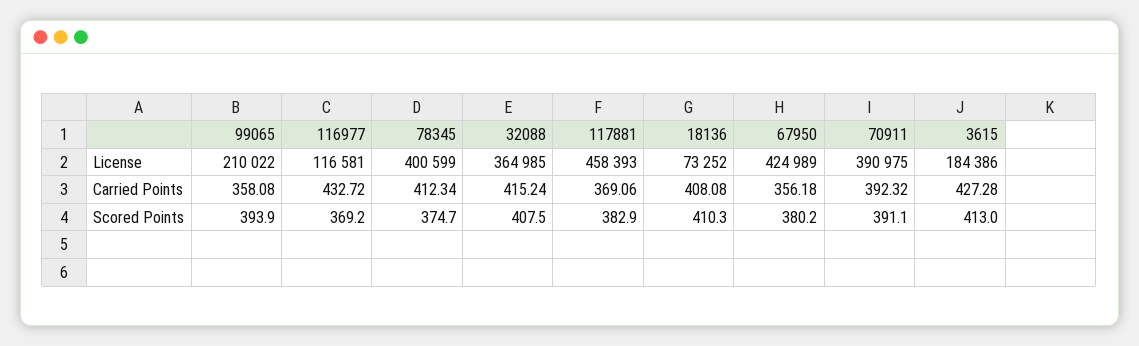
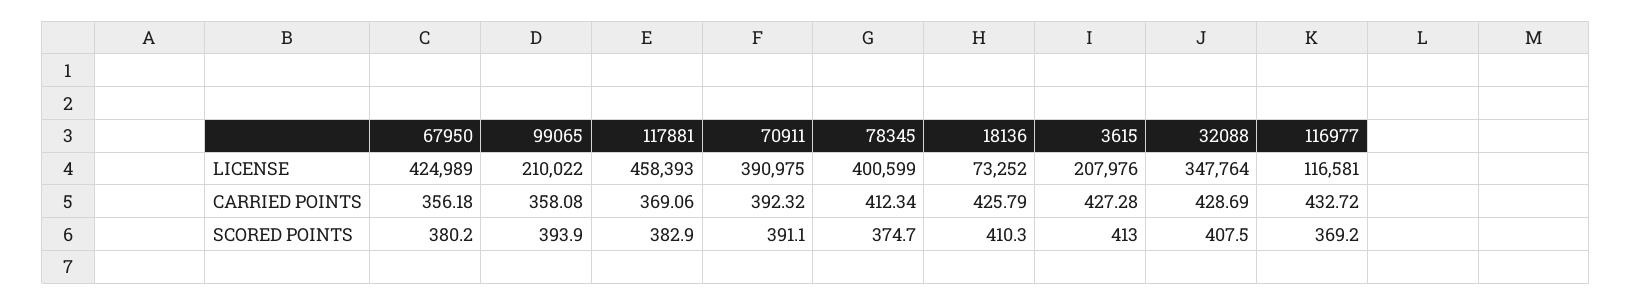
32088, License: 364985 -> 347764
3615, License: 184386 -> 207976
32088, Carried Points: 415.24 -> 428.69
18136, Carried Points: 408.08 -> 425.79

